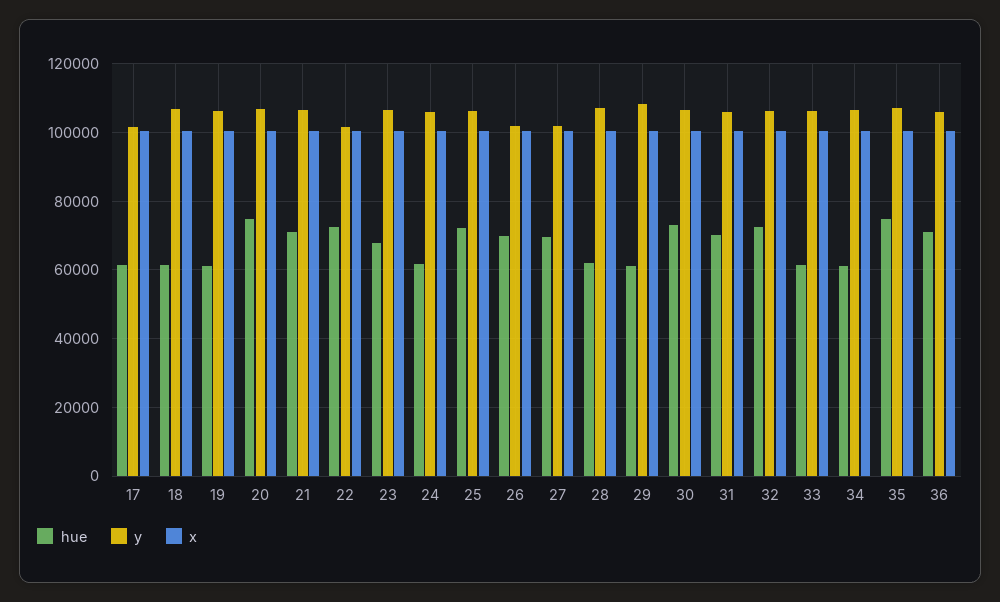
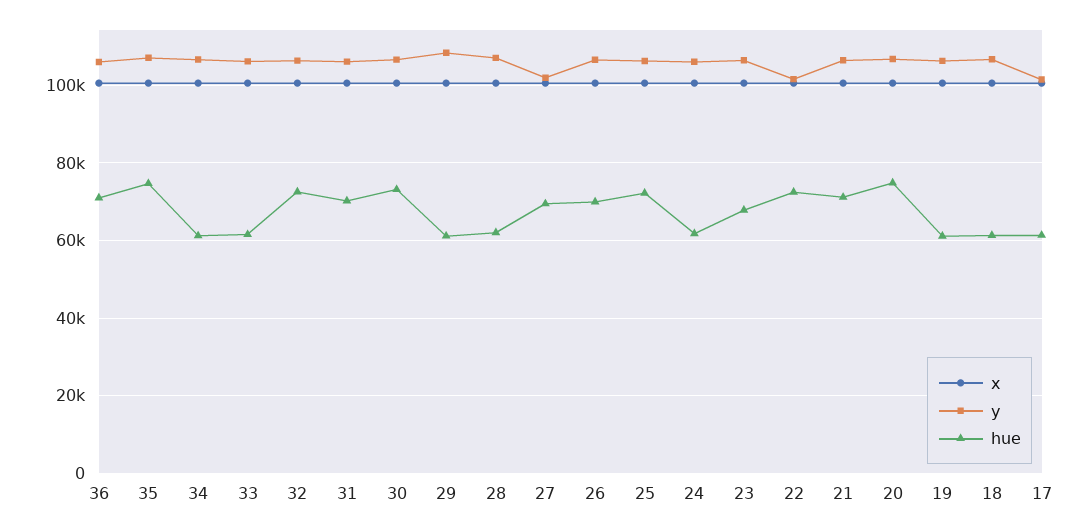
y, 26: 102000 -> 106000

